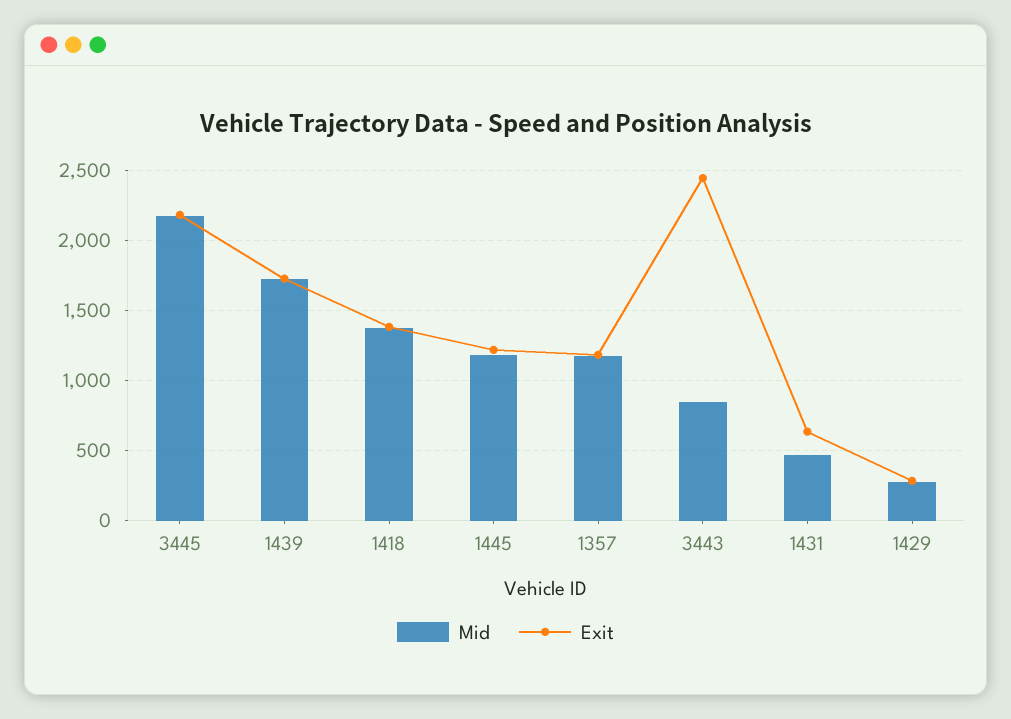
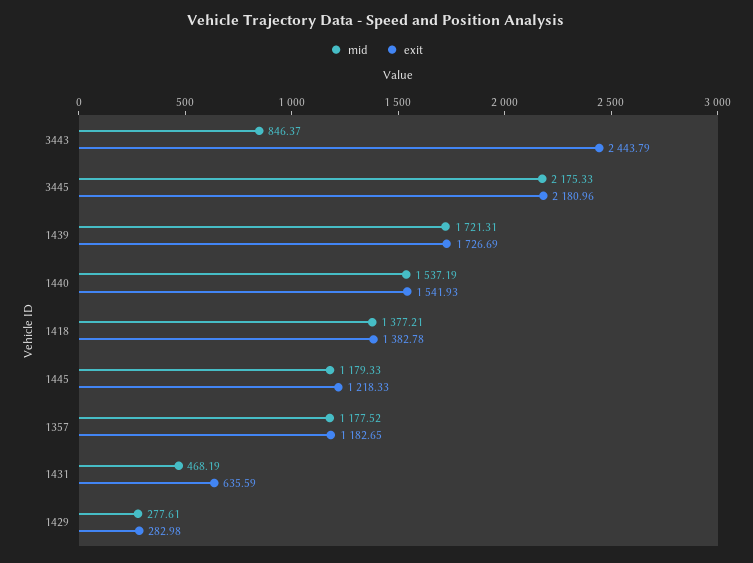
Mid, 1440: none -> 1537.19
Exit, 1440: none -> 1541.93

